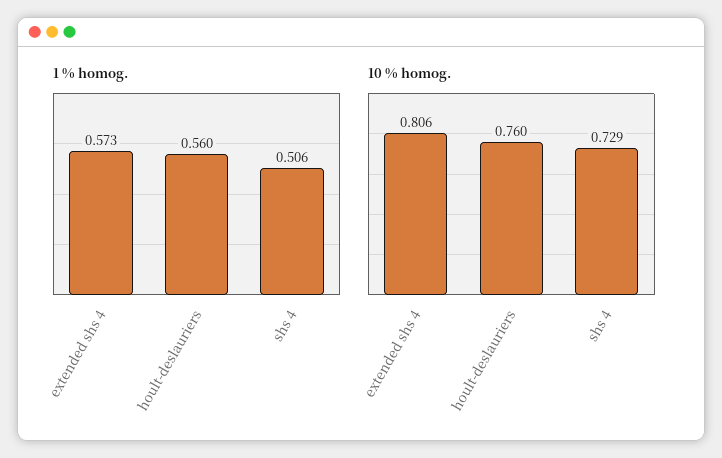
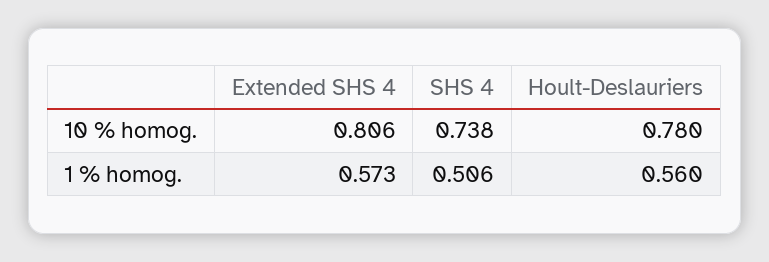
10 % homog., hoult-deslauriers: 0.76 -> 0.78
10 % homog., shs 4: 0.729 -> 0.738

